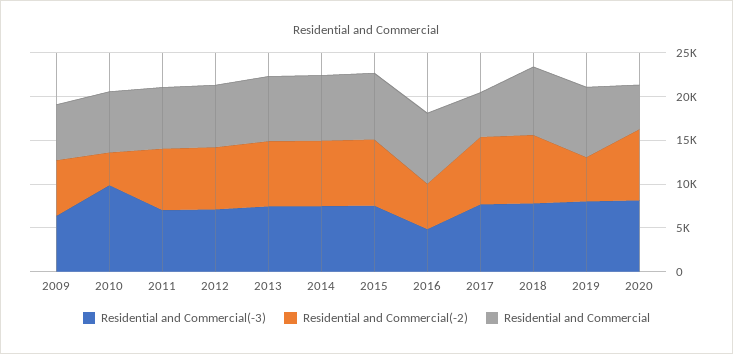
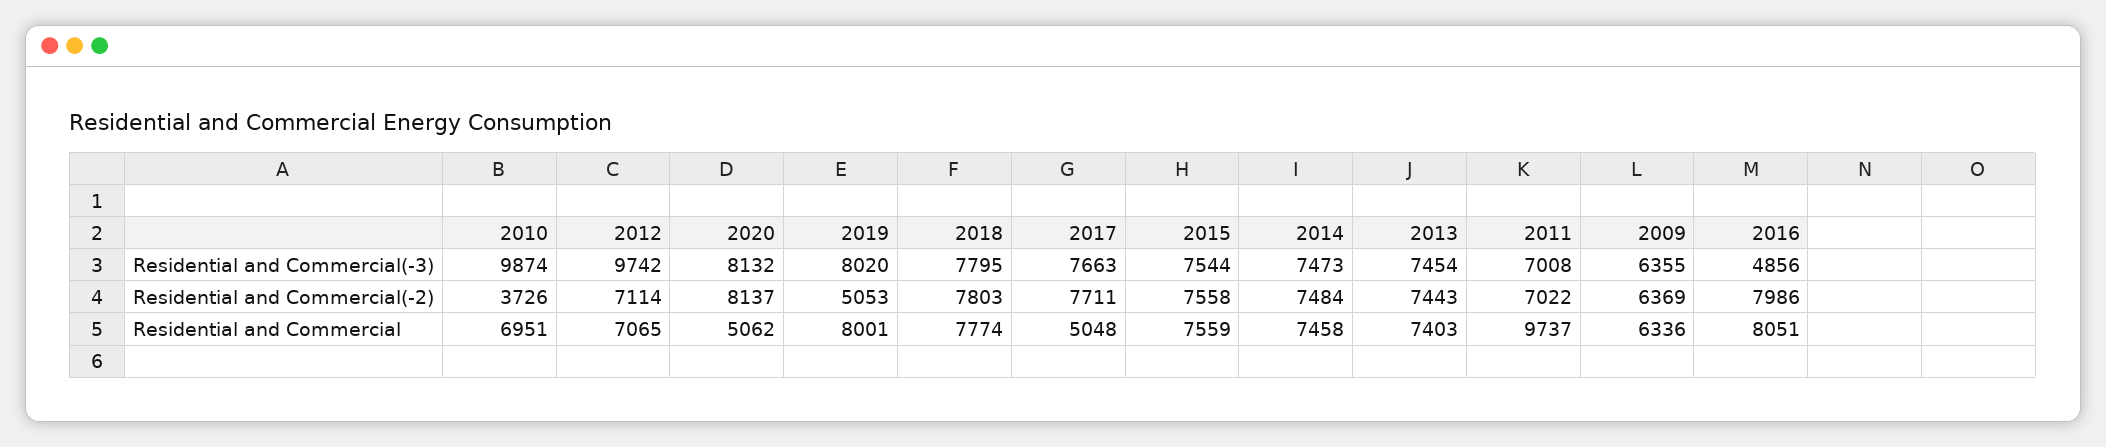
Residential and Commercial, 2011: 7000 -> 9737
Residential and Commercial(-3), 2012: 7000 -> 9742
Residential and Commercial(-2), 2016: 5000 -> 7986

